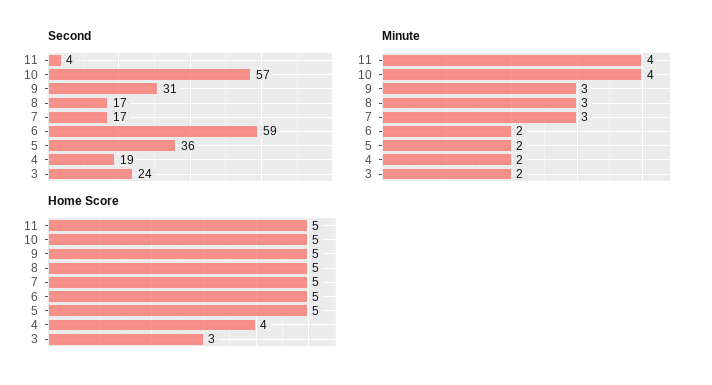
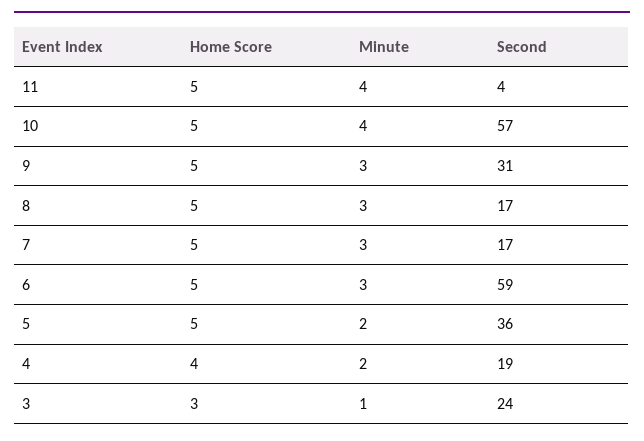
Minute, 6: 2 -> 3
Minute, 3: 2 -> 1

